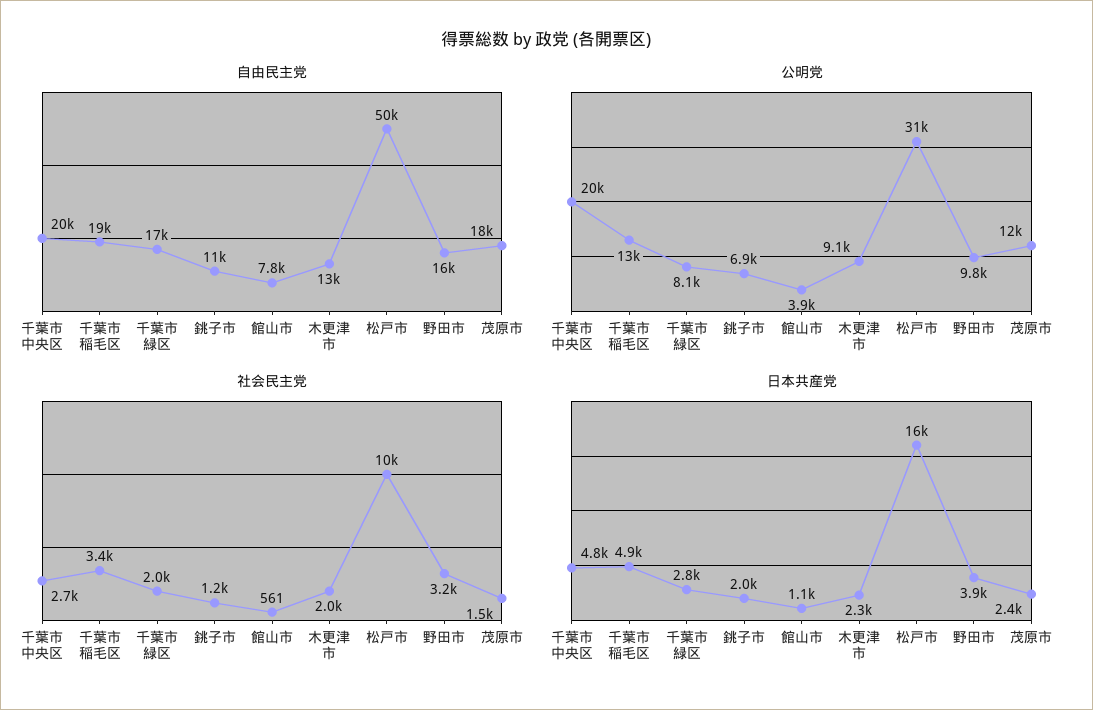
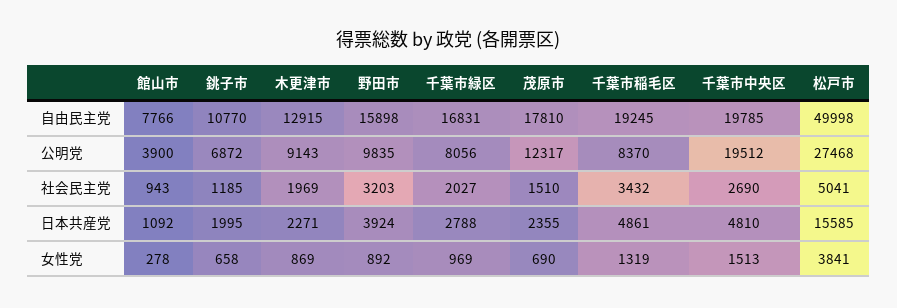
公明党, 千葉市稲毛区: 13000 -> 8370
公明党, 松戸市: 31000 -> 27468
社会民主党, 館山市: 561 -> 943
社会民主党, 松戸市: 10000 -> 5041
女性党, 館山市: none -> 278
女性党, 銚子市: none -> 658
女性党, 木更津市: none -> 869
女性党, 野田市: none -> 892
女性党, 千葉市緑区: none -> 969
女性党, 茂原市: none -> 690
女性党, 千葉市稲毛区: none -> 1319
女性党, 千葉市中央区: none -> 1513
女性党, 松戸市: none -> 3841

